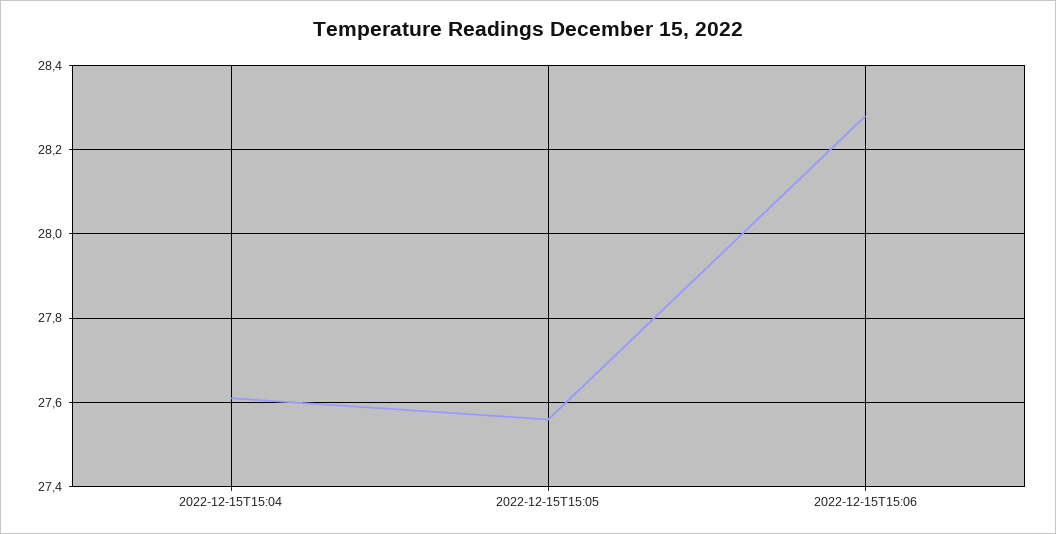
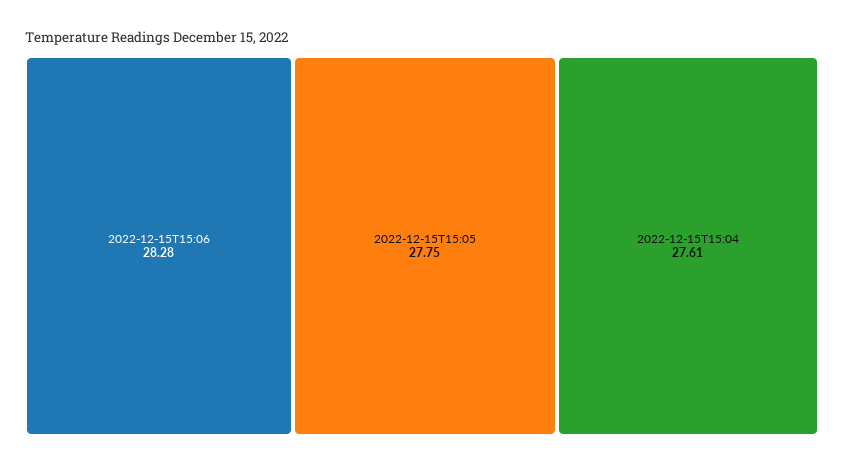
2022-12-15T15:05: 27.55 -> 27.75

